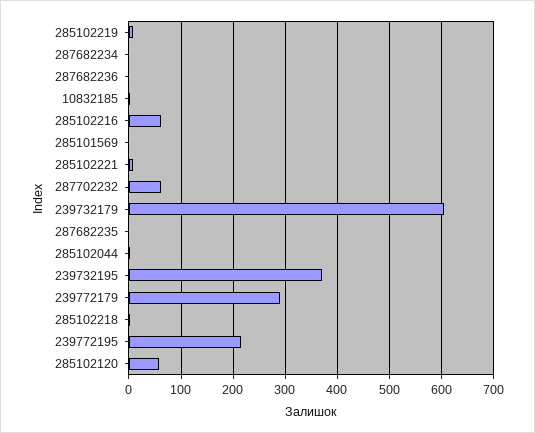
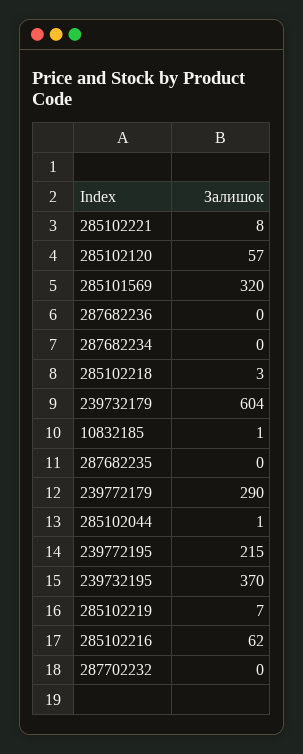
285101569: 0 -> 320
287702232: 60 -> 0

